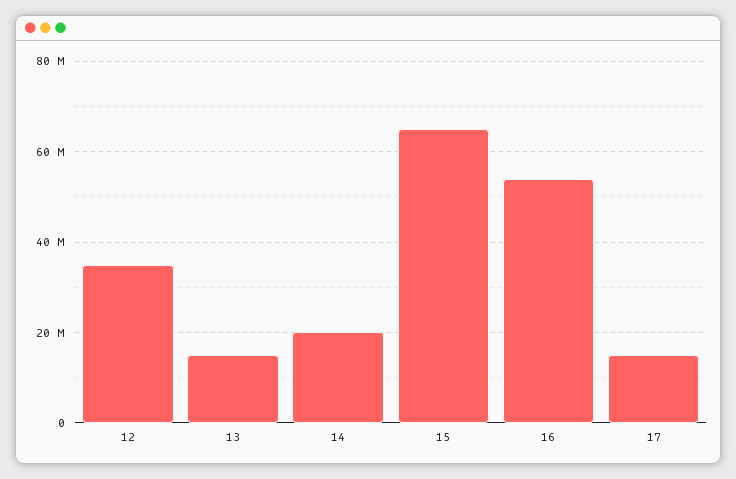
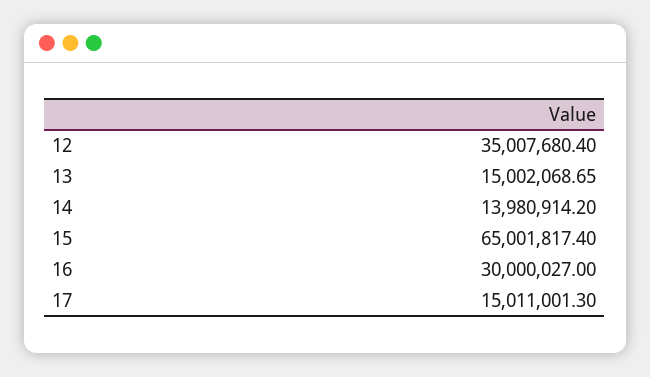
14: 20000000 -> 13980914.2
16: 54000000 -> 30000027

